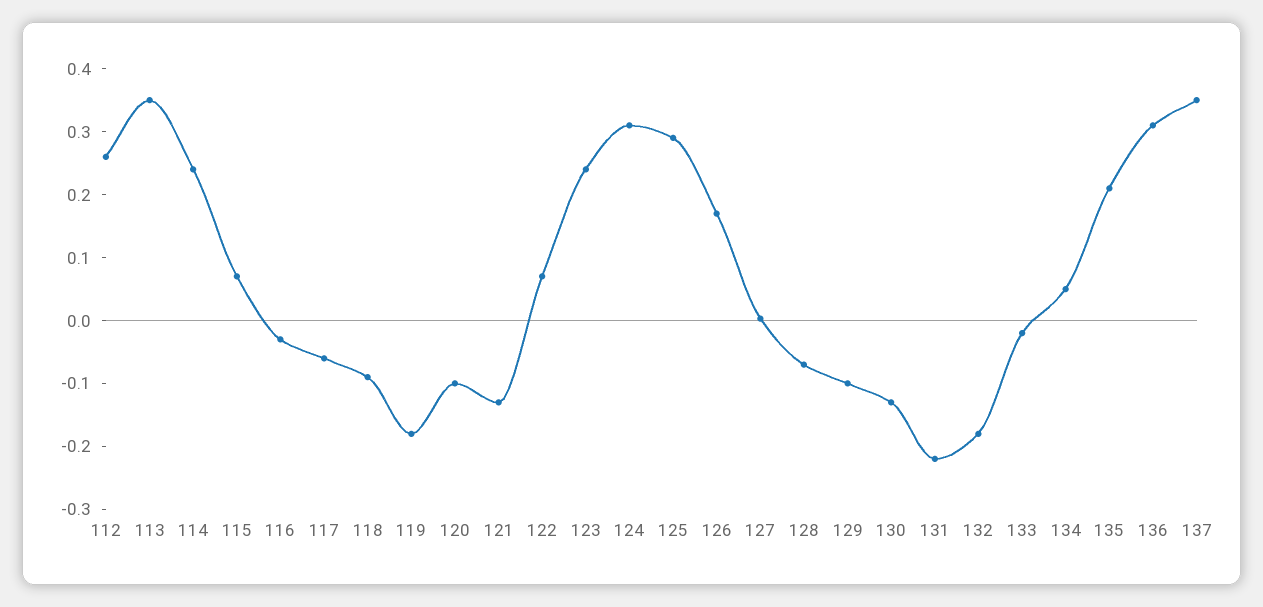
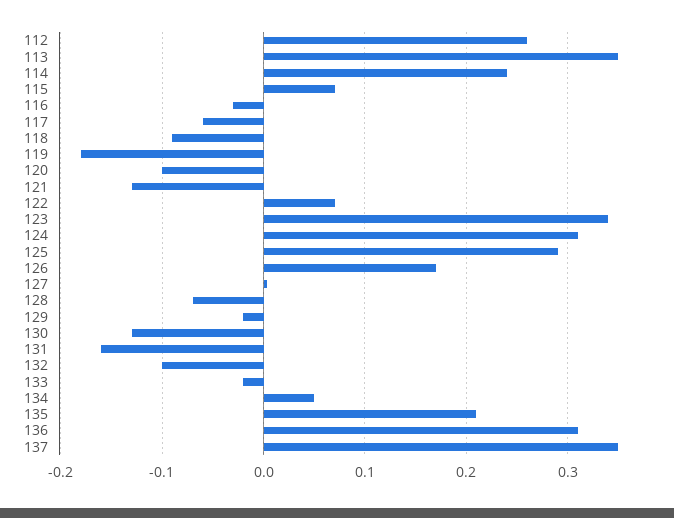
123: 0.24 -> 0.34
129: -0.1 -> -0.02
131: -0.22 -> -0.16
132: -0.18 -> -0.1

